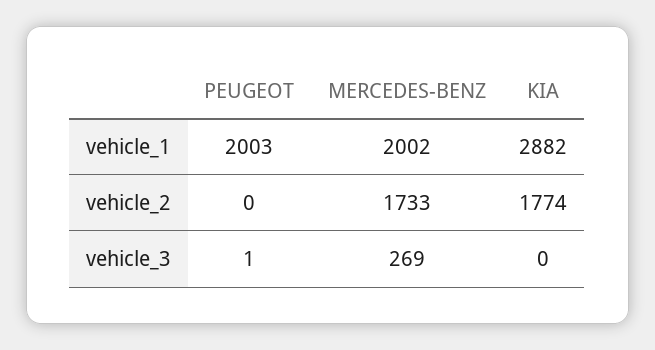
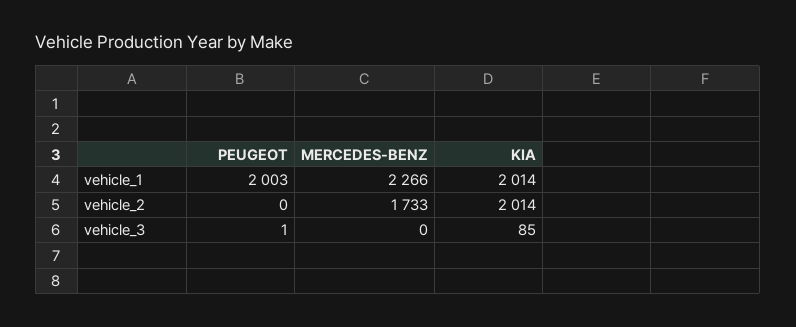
MERCEDES-BENZ, vehicle_1: 2002 -> 2266
KIA, vehicle_1: 2882 -> 2014
KIA, vehicle_2: 1774 -> 2014
MERCEDES-BENZ, vehicle_3: 269 -> 0
KIA, vehicle_3: 0 -> 85

